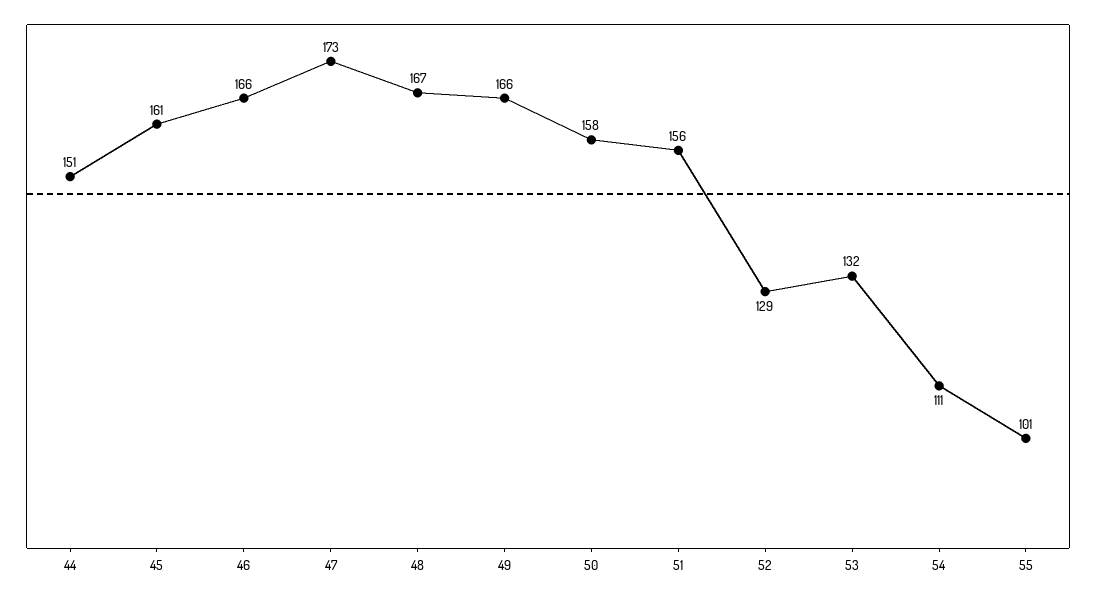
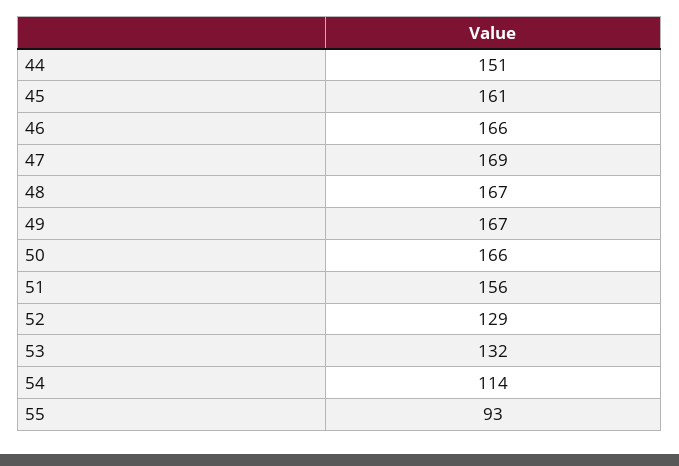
47: 173 -> 169
49: 166 -> 167
50: 158 -> 166
54: 111 -> 114
55: 101 -> 93

